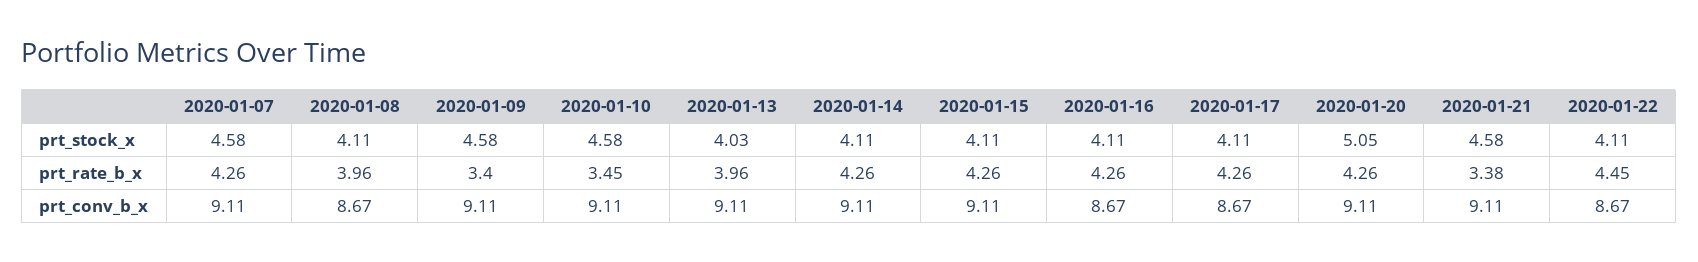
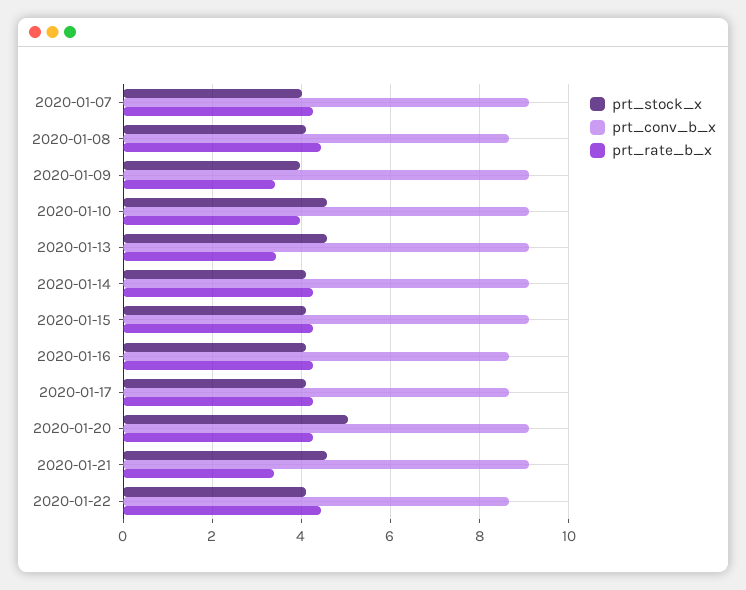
prt_stock_x, 2020-01-07: 4.58 -> 4
prt_stock_x, 2020-01-09: 4.58 -> 4
prt_stock_x, 2020-01-13: 4.03 -> 4.6
prt_rate_b_x, 2020-01-08: 3.96 -> 4.4
prt_rate_b_x, 2020-01-10: 3.45 -> 4
prt_rate_b_x, 2020-01-13: 3.96 -> 3.4

